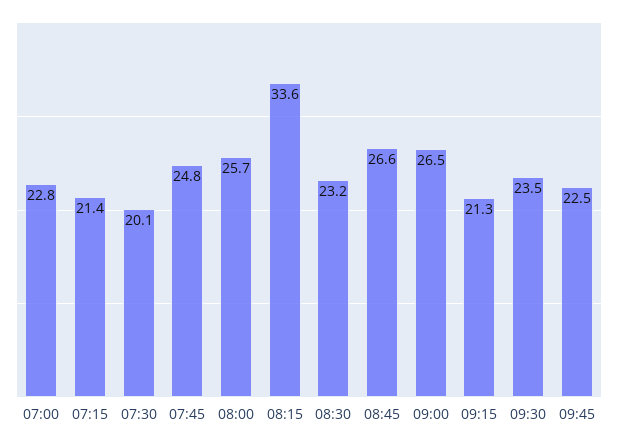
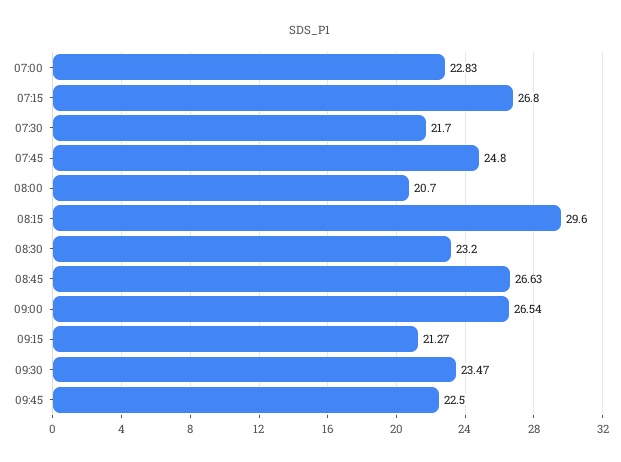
07:15: 21.4 -> 26.8
07:30: 20.1 -> 21.7
08:00: 25.7 -> 20.7
08:15: 33.6 -> 29.6

